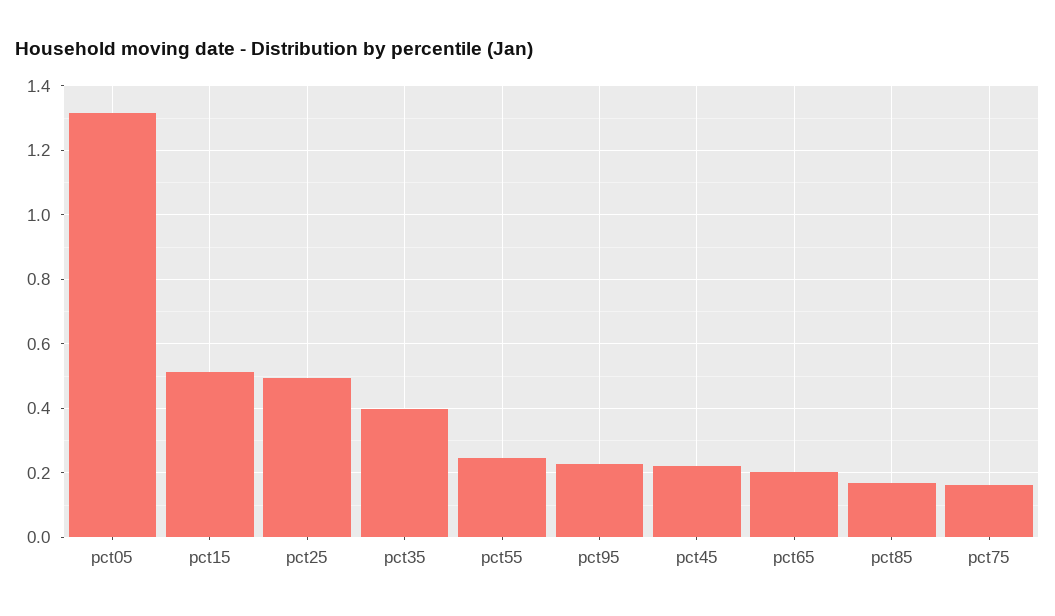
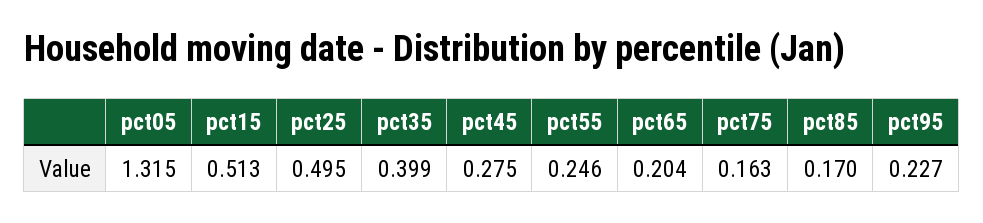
pct45: 0.22 -> 0.275

